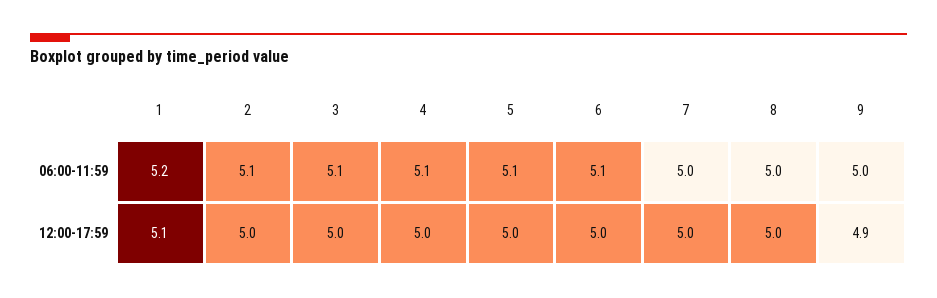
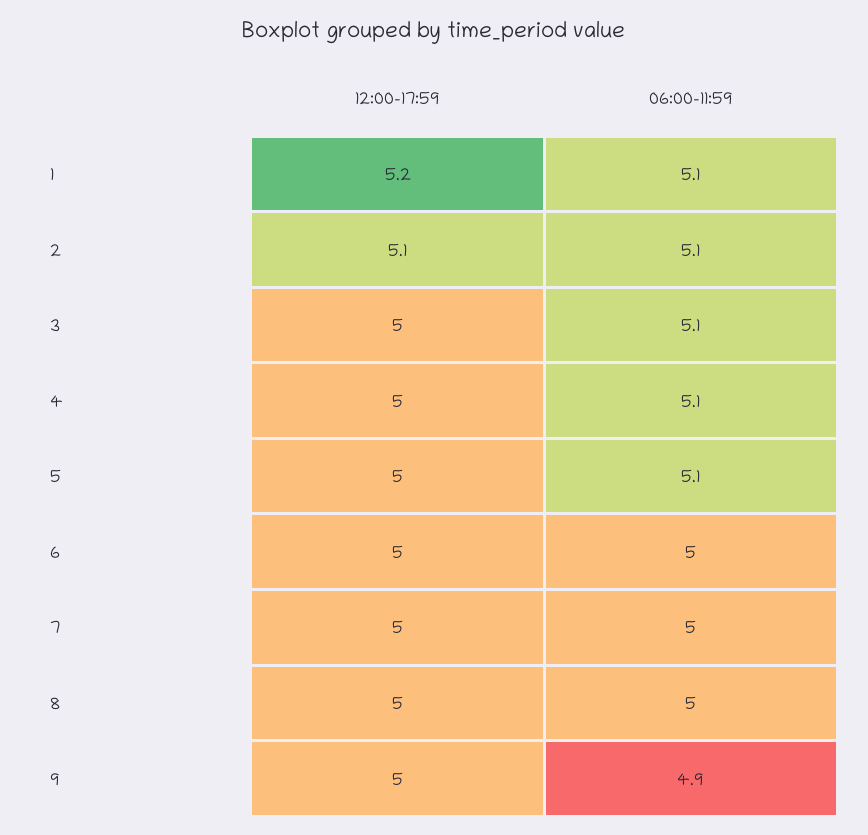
1, 06:00-11:59: 5.2 -> 5.1
6, 06:00-11:59: 5.1 -> 5
9, 06:00-11:59: 5 -> 4.9
1, 12:00-17:59: 5.1 -> 5.2
2, 12:00-17:59: 5 -> 5.1
9, 12:00-17:59: 4.9 -> 5

